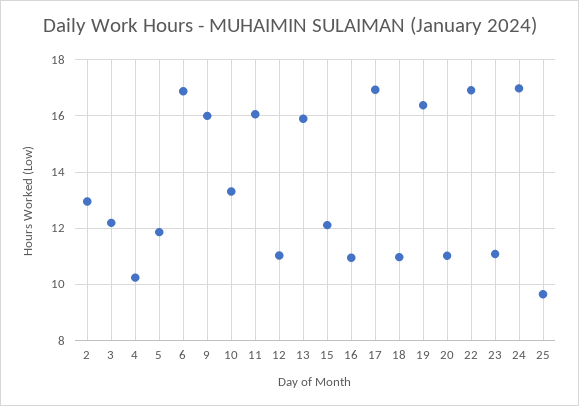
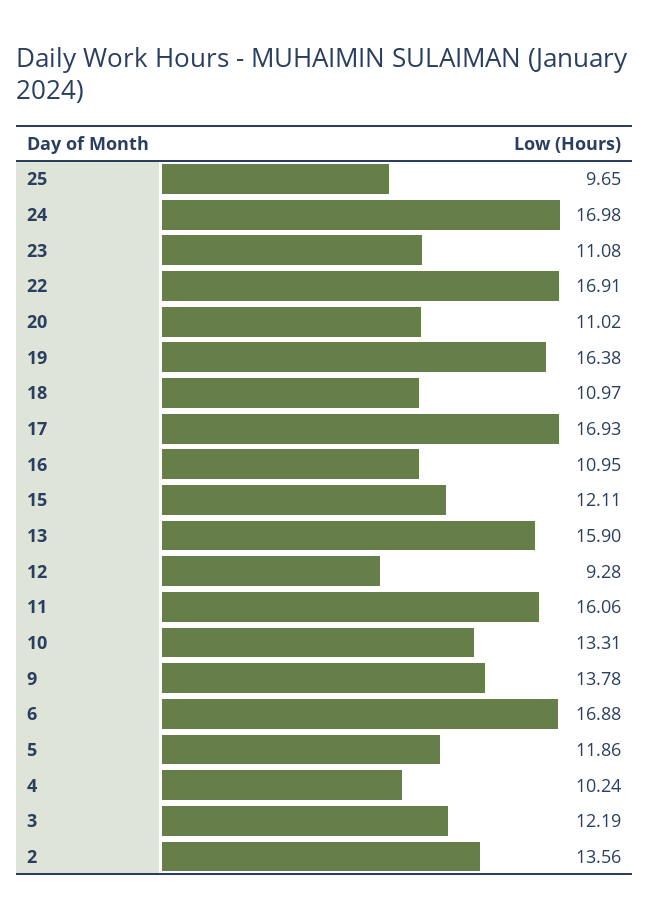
2: 13 -> 13.56
9: 16 -> 13.78
12: 11 -> 9.28

